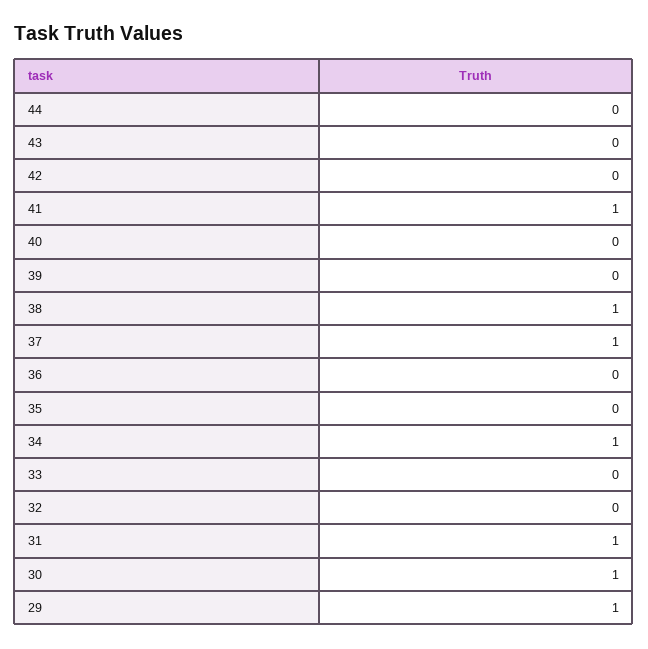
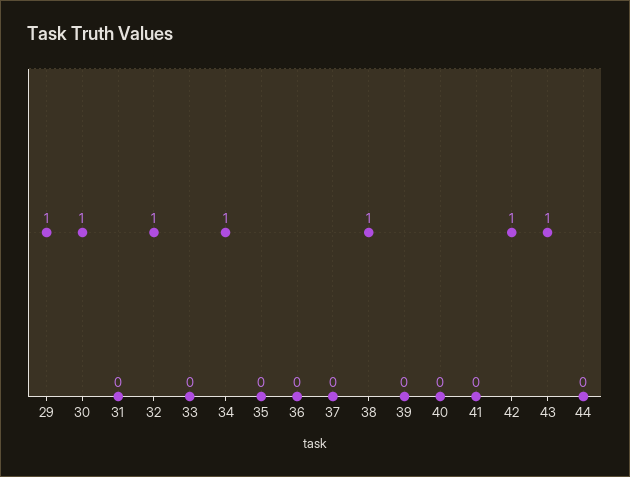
43: 0 -> 1
42: 0 -> 1
41: 1 -> 0
37: 1 -> 0
32: 0 -> 1
31: 1 -> 0

